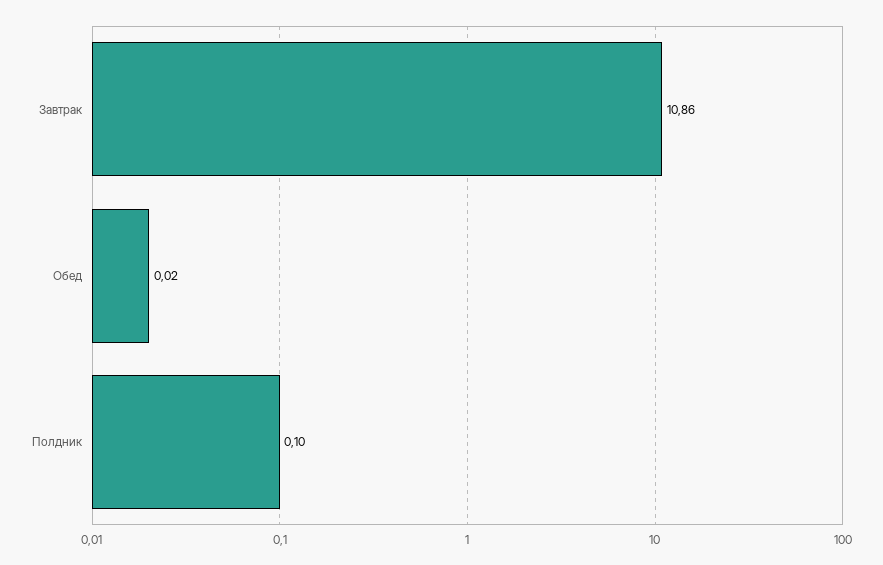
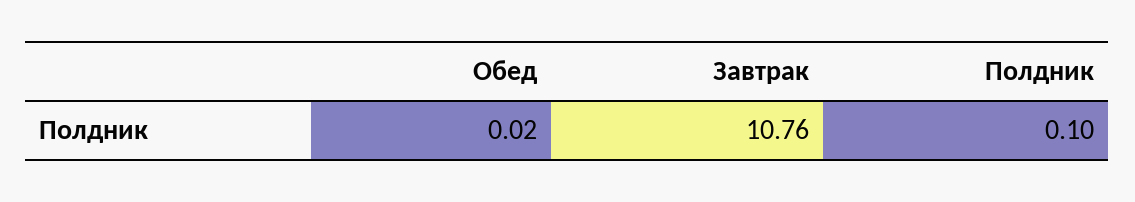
Завтрак: 10.86 -> 10.76

